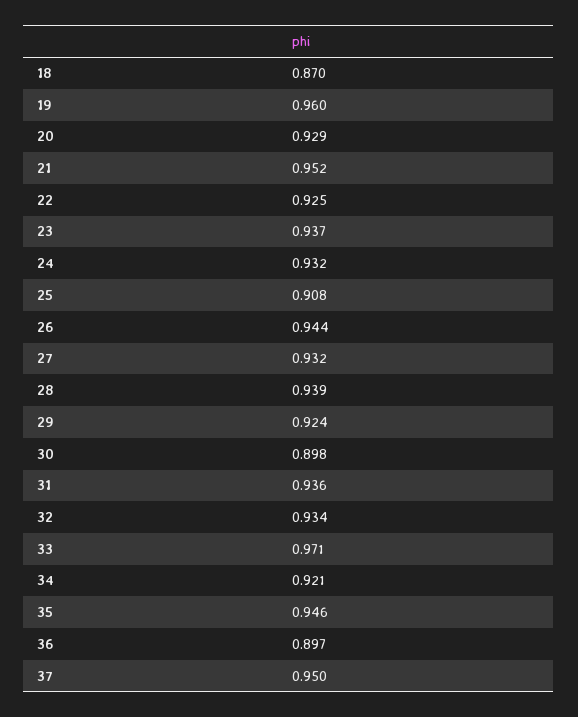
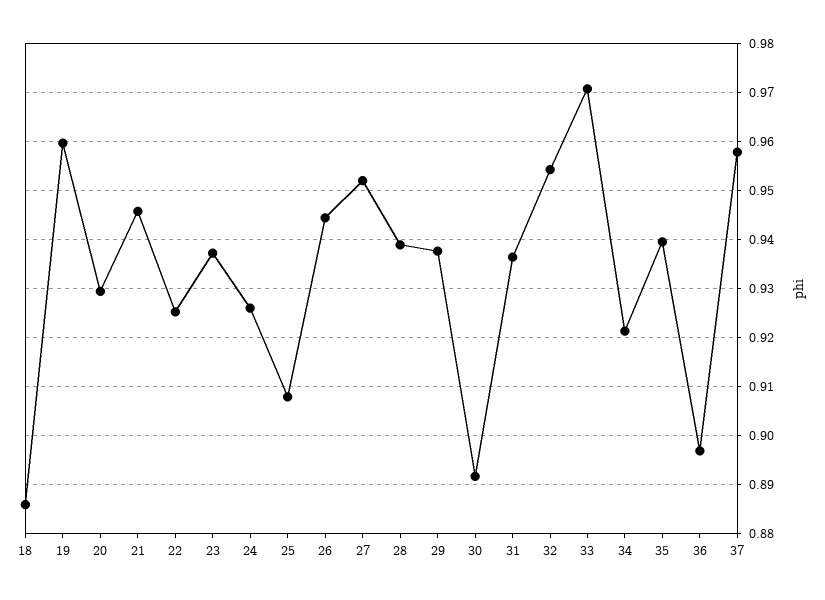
18: 0.87 -> 0.886
21: 0.952 -> 0.946
24: 0.932 -> 0.926
27: 0.932 -> 0.952
29: 0.924 -> 0.938
30: 0.898 -> 0.892
32: 0.934 -> 0.954
35: 0.946 -> 0.94
37: 0.95 -> 0.958

